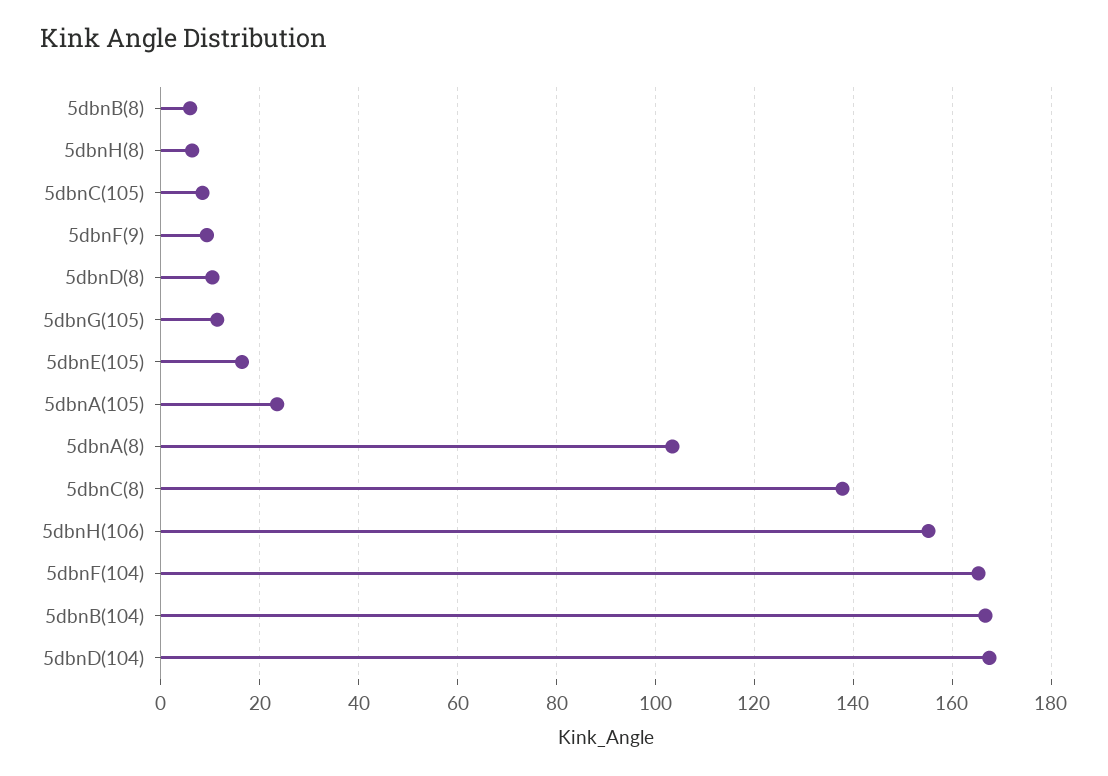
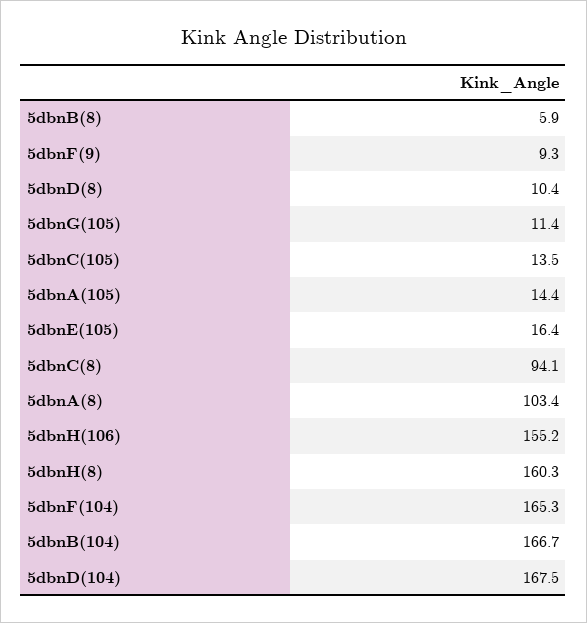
5dbnH(8): 6 -> 160.3
5dbnC(105): 8 -> 13.5
5dbnA(105): 24 -> 14.4
5dbnC(8): 138 -> 94.1

